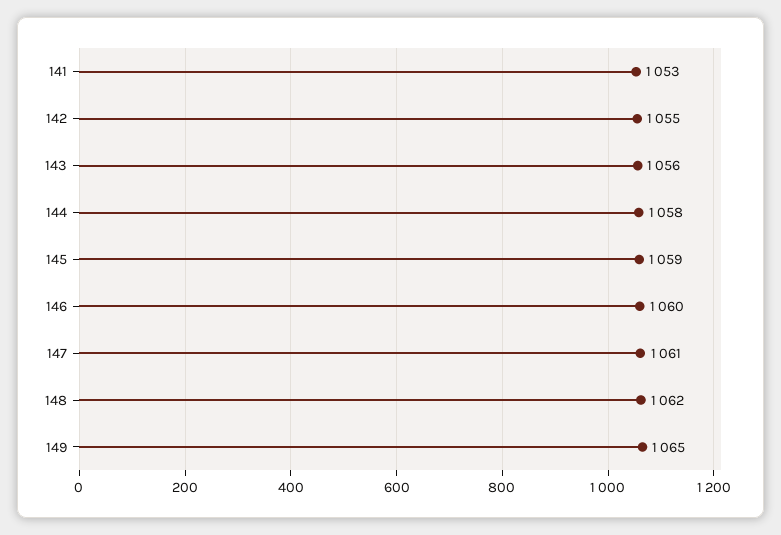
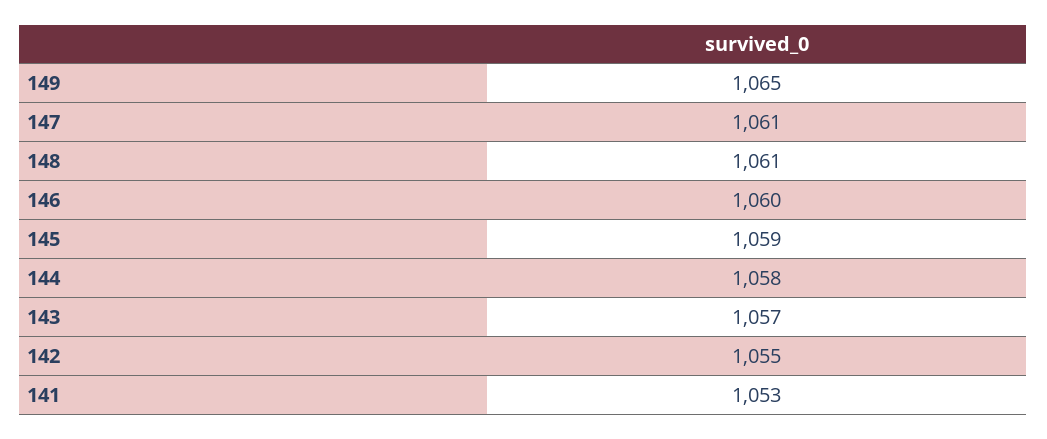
143: 1056 -> 1057
148: 1062 -> 1061

